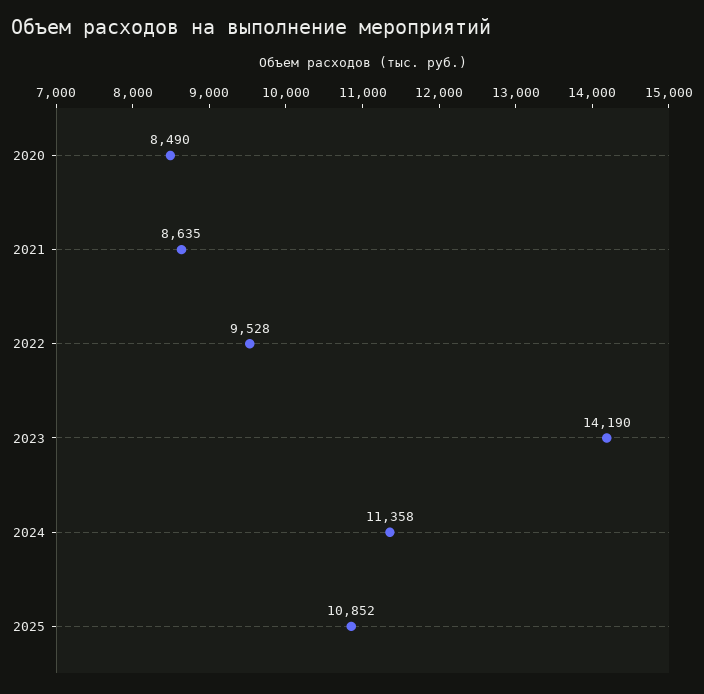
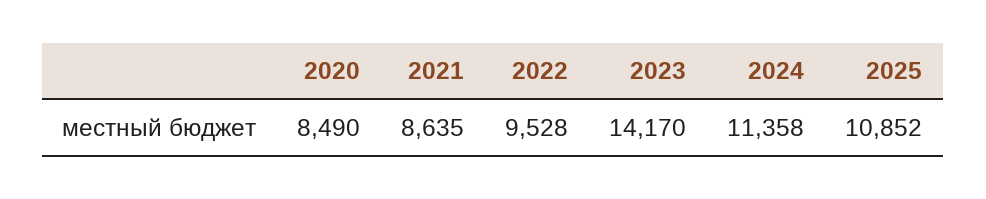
2023: 14190 -> 14170

